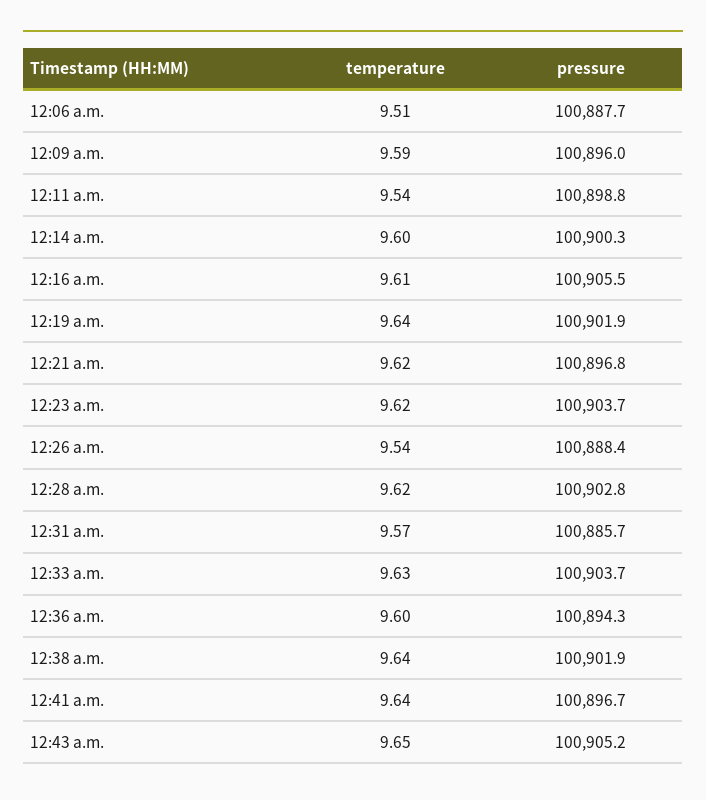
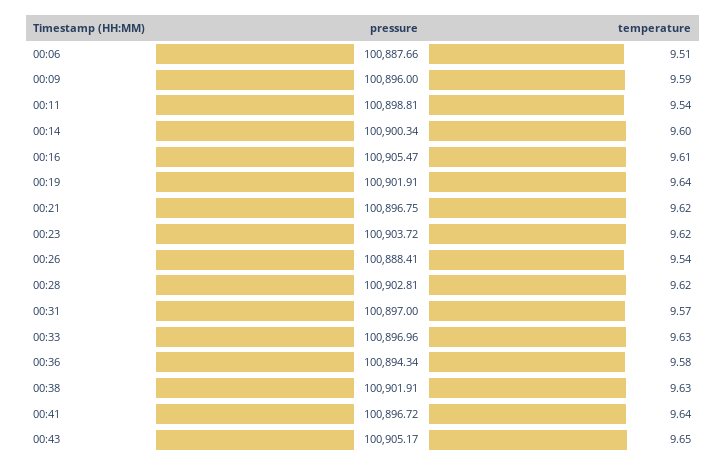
pressure, 12:31 a.m.: 100885.7 -> 100897
pressure, 12:33 a.m.: 100903.7 -> 100896.96
temperature, 12:36 a.m.: 9.6 -> 9.58
temperature, 12:38 a.m.: 9.64 -> 9.63

